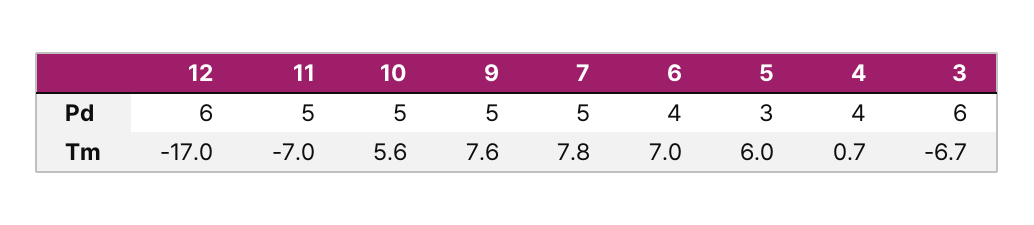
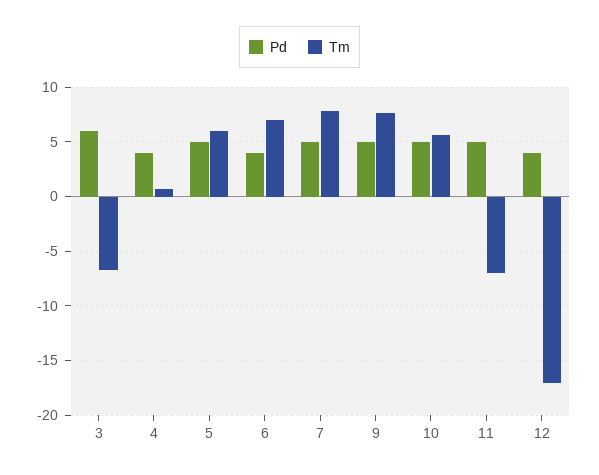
Pd, 12: 6 -> 4
Pd, 5: 3 -> 5

